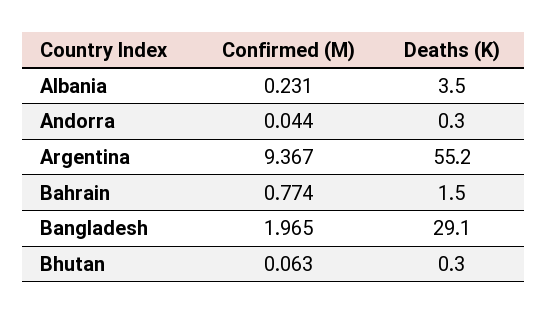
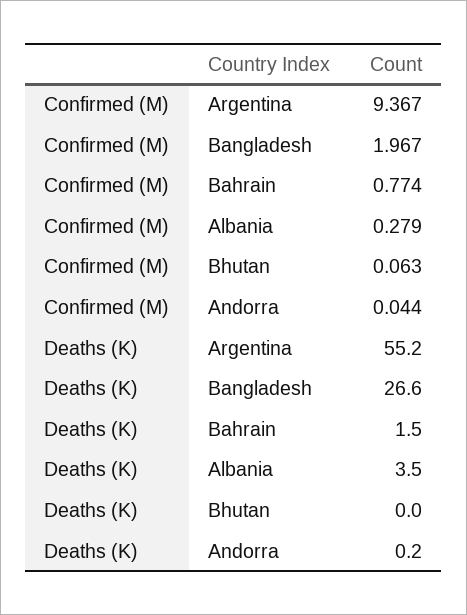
Confirmed (M), Albania: 0.231 -> 0.279
Deaths (K), Andorra: 0.3 -> 0.2
Confirmed (M), Bangladesh: 1.965 -> 1.967
Deaths (K), Bangladesh: 29.1 -> 26.6
Deaths (K), Bhutan: 0.3 -> 0

